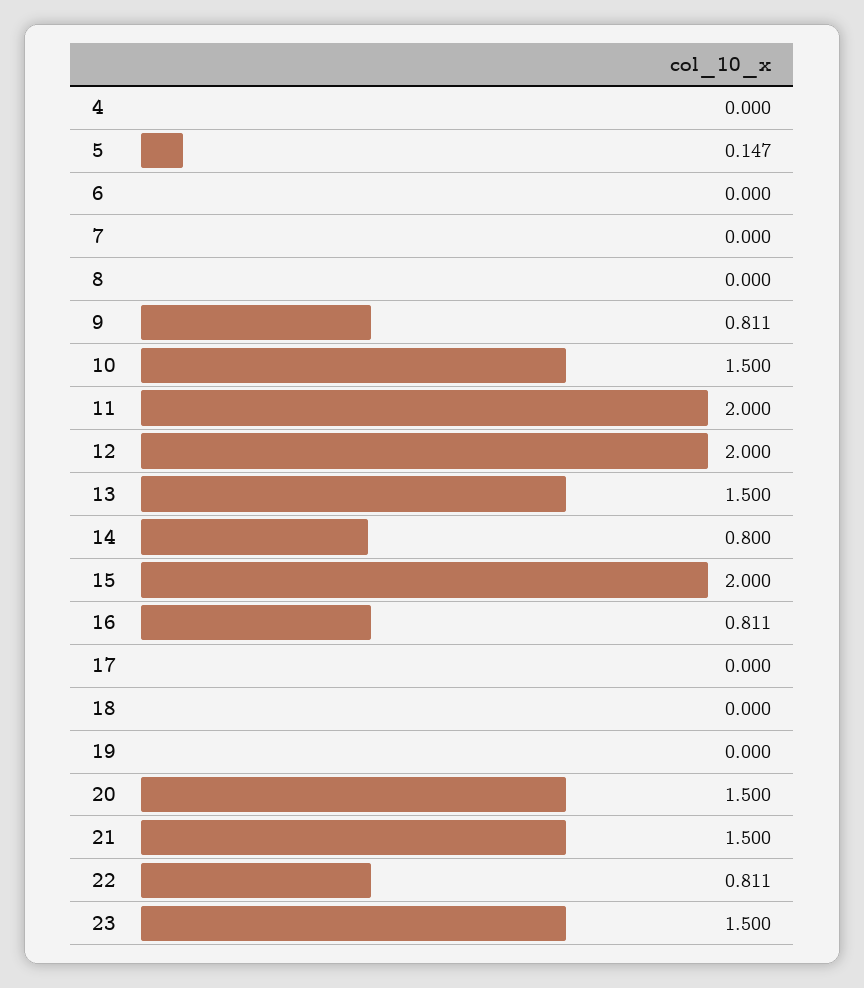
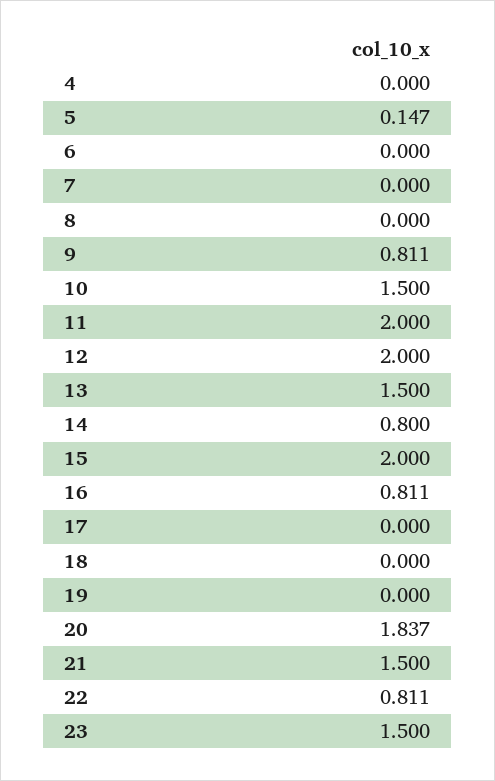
20: 1.5 -> 1.837

